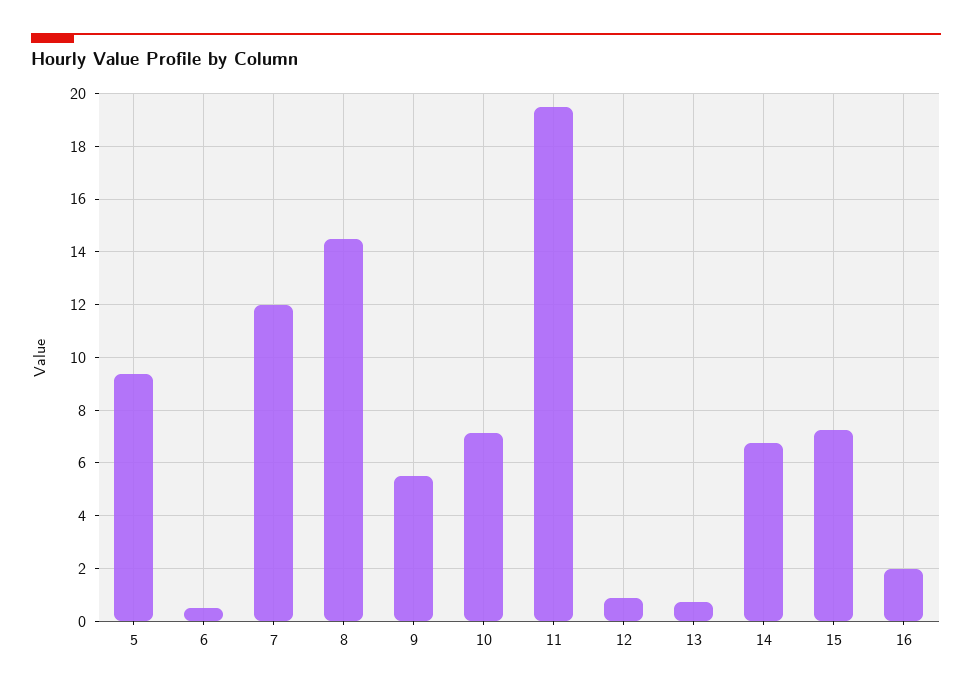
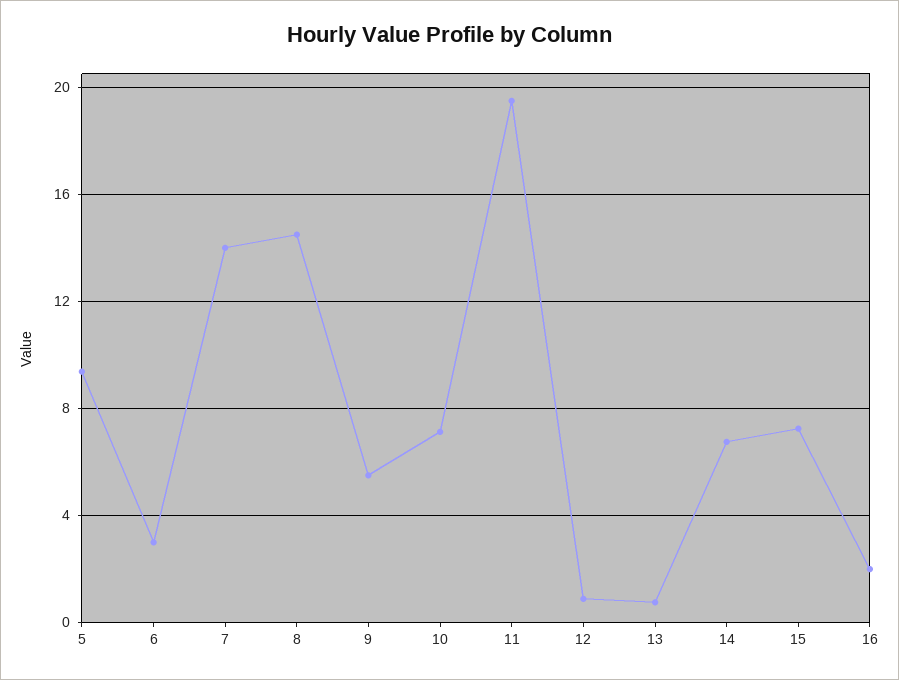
6: 0.5 -> 3
7: 12 -> 14

